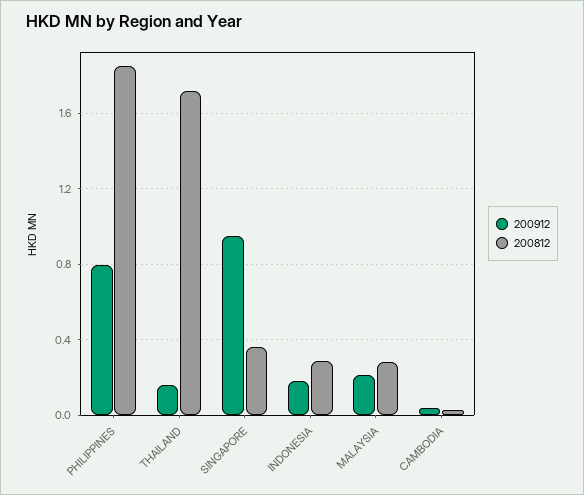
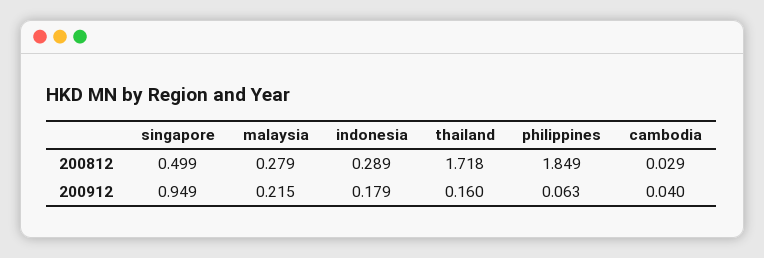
200912, PHILIPPINES: 0.8 -> 0.063
200812, SINGAPORE: 0.35 -> 0.499

